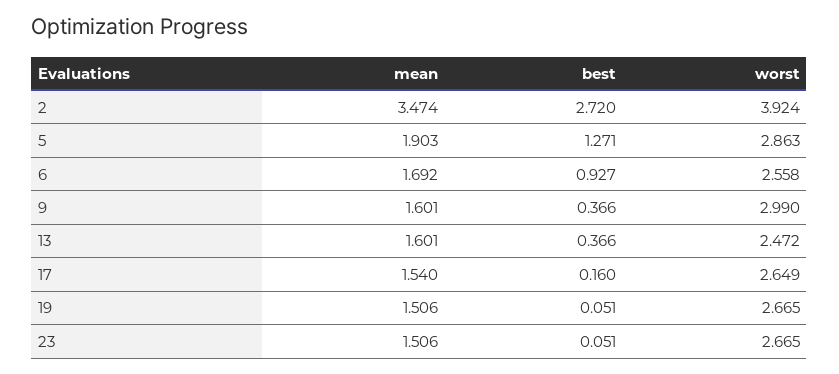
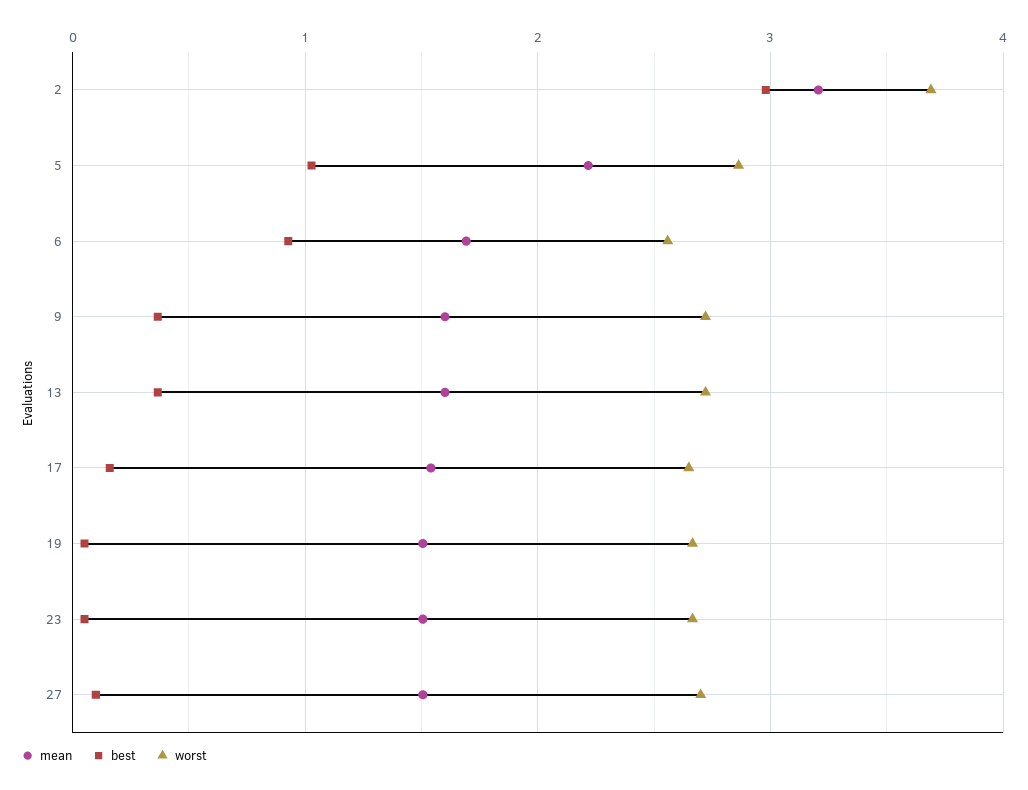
mean, 2: 3.474 -> 3.2
best, 2: 2.72 -> 3
worst, 2: 3.924 -> 3.7
mean, 5: 1.903 -> 2.2
best, 5: 1.271 -> 1
worst, 9: 2.99 -> 2.7
worst, 13: 2.472 -> 2.7
mean, 27: none -> 1.5
best, 27: none -> 0.1
worst, 27: none -> 2.7

